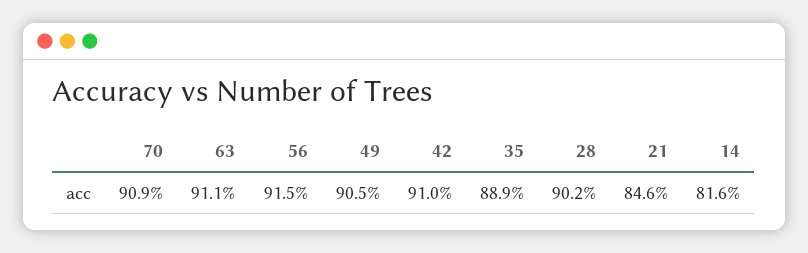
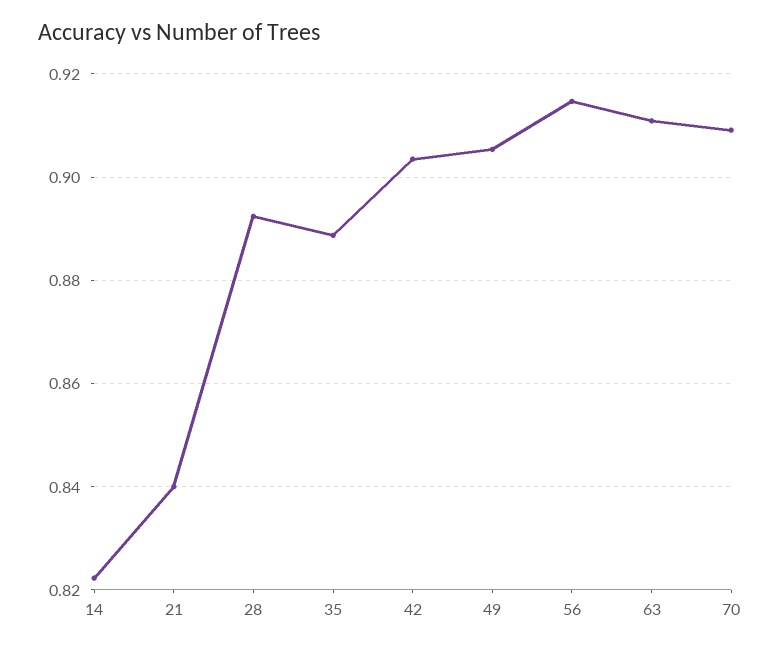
42: 0.91 -> 0.904
28: 0.902 -> 0.892
21: 0.846 -> 0.84
14: 0.816 -> 0.822

